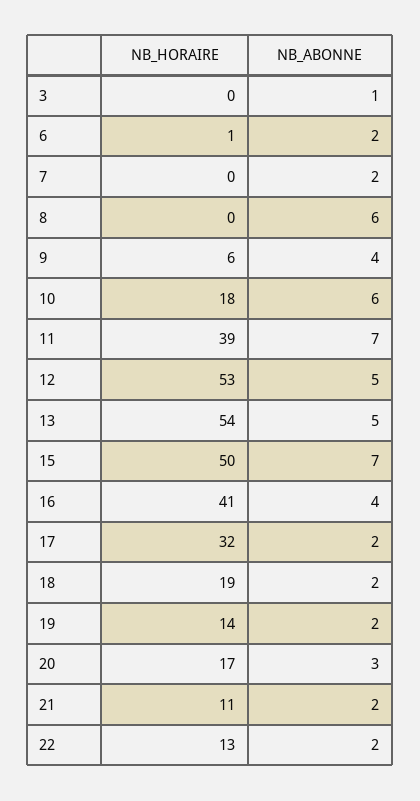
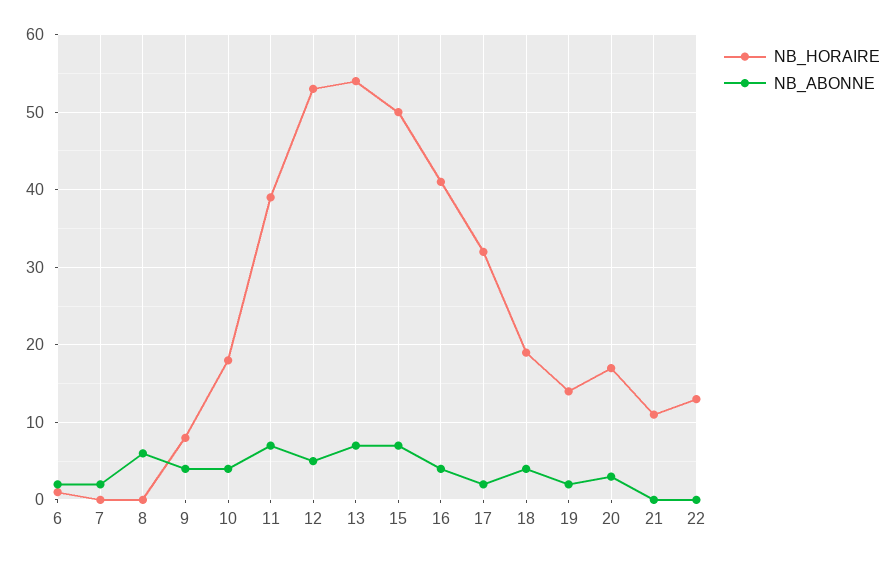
NB_HORAIRE, 3: 0 -> none
NB_ABONNE, 3: 1 -> none
NB_HORAIRE, 9: 6 -> 8
NB_ABONNE, 10: 6 -> 4
NB_ABONNE, 13: 5 -> 7
NB_ABONNE, 18: 2 -> 4
NB_ABONNE, 21: 2 -> 0
NB_ABONNE, 22: 2 -> 0

